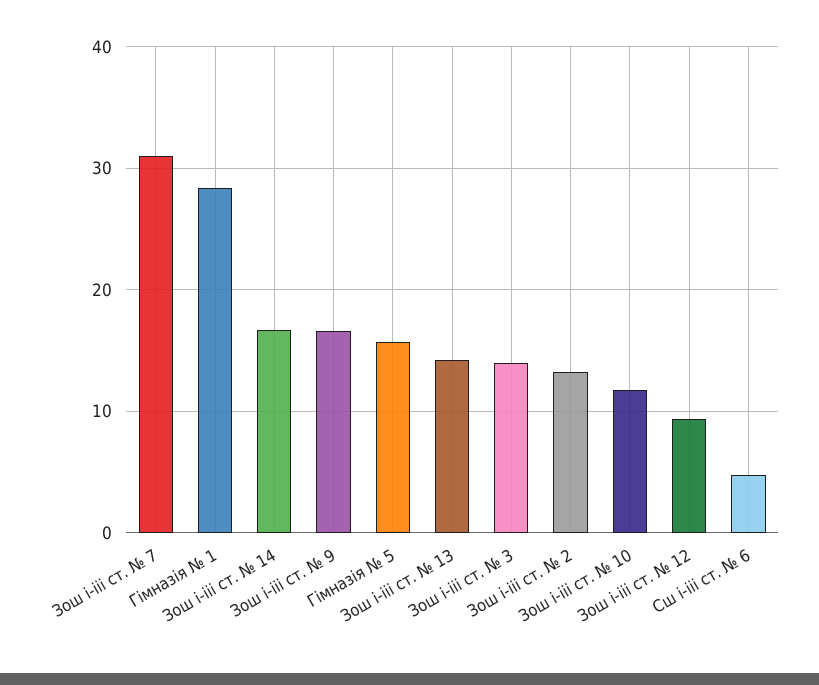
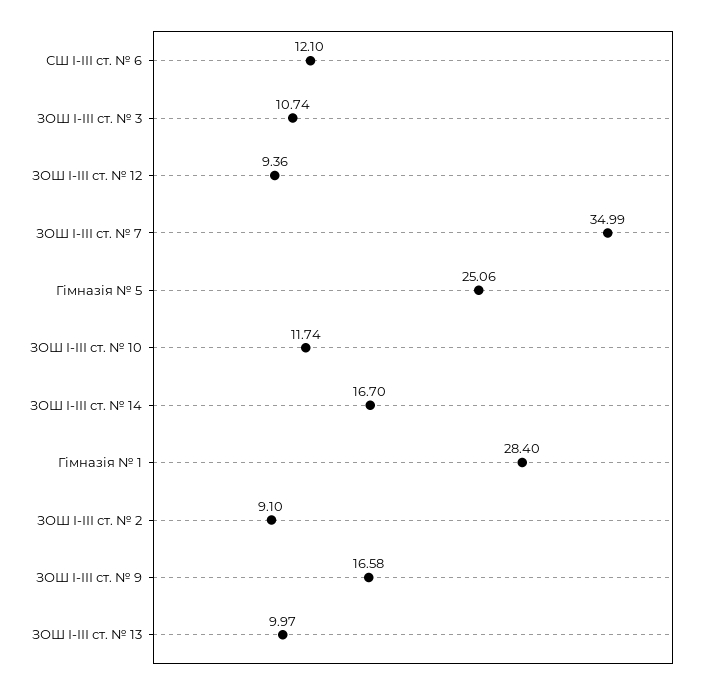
Зош і-ііі ст. № 7: 31 -> 34.99
Гімназія № 5: 16 -> 25.06
Зош і-ііі ст. № 13: 14 -> 9.97
Зош і-ііі ст. № 3: 14 -> 10.74
Зош і-ііі ст. № 2: 13 -> 9.1
Сш і-ііі ст. № 6: 5 -> 12.1

